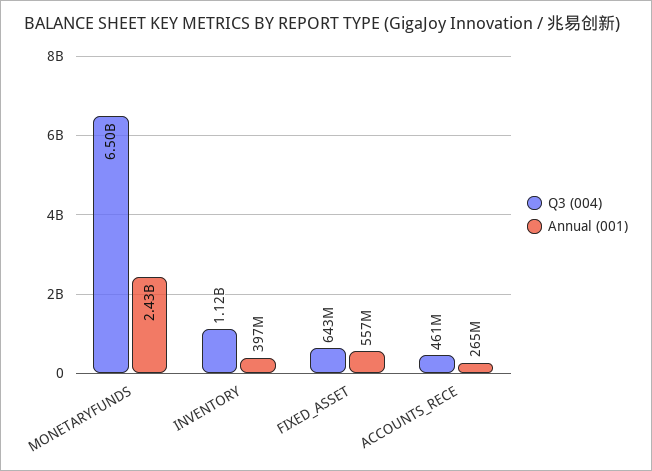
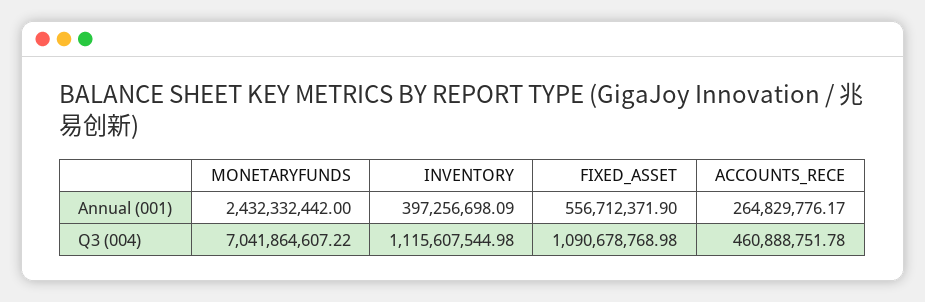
Q3 (004), MONETARYFUNDS: 6500000000 -> 7041864607.22
Q3 (004), FIXED_ASSET: 643000000 -> 1090678768.98

